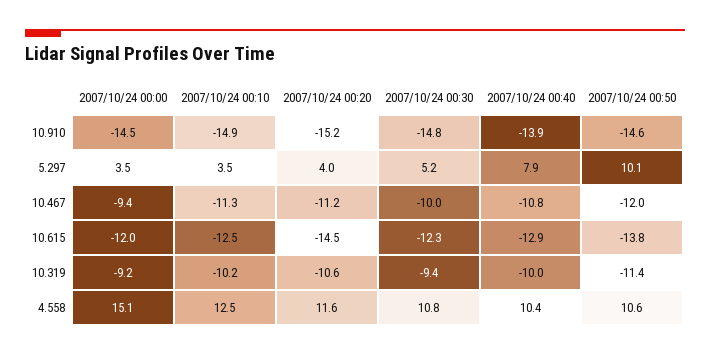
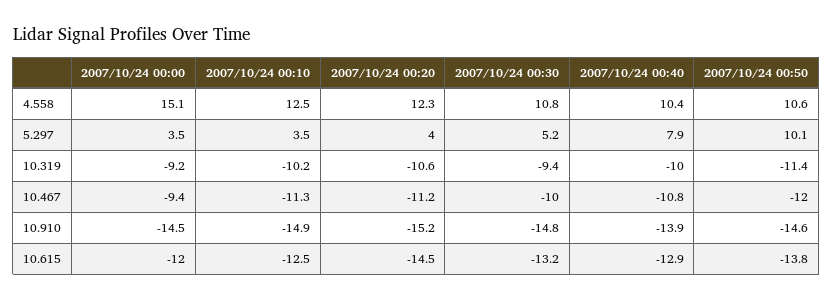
2007/10/24 00:30, 10.615: -12.3 -> -13.2
2007/10/24 00:20, 4.558: 11.6 -> 12.3

